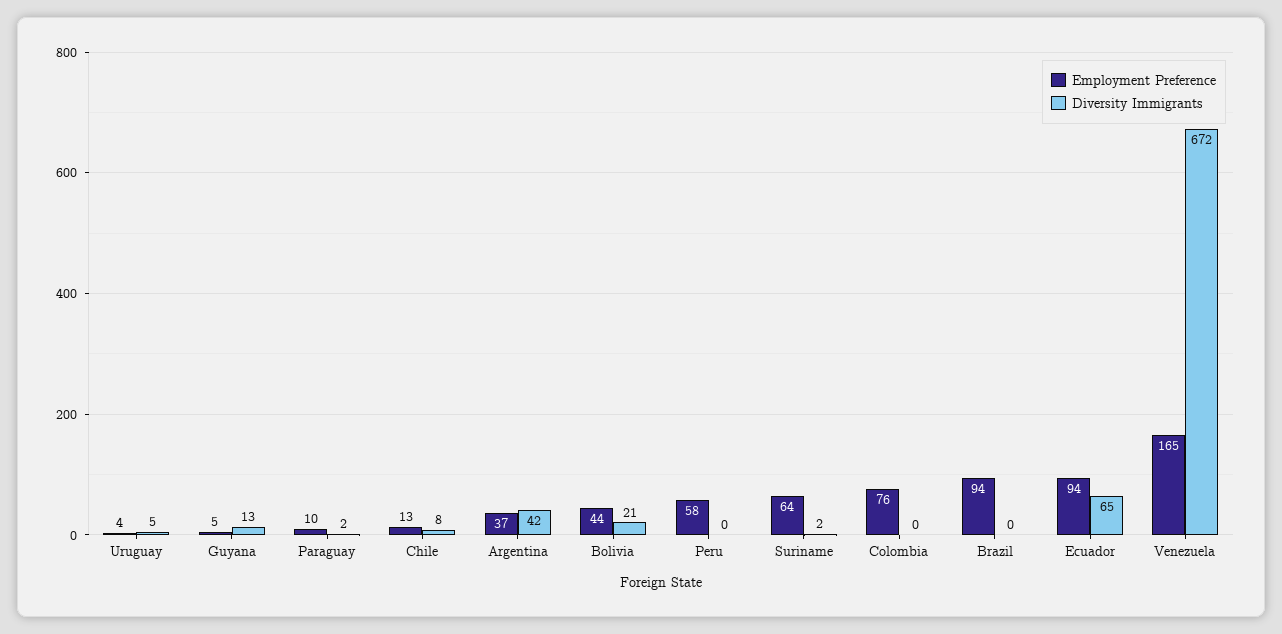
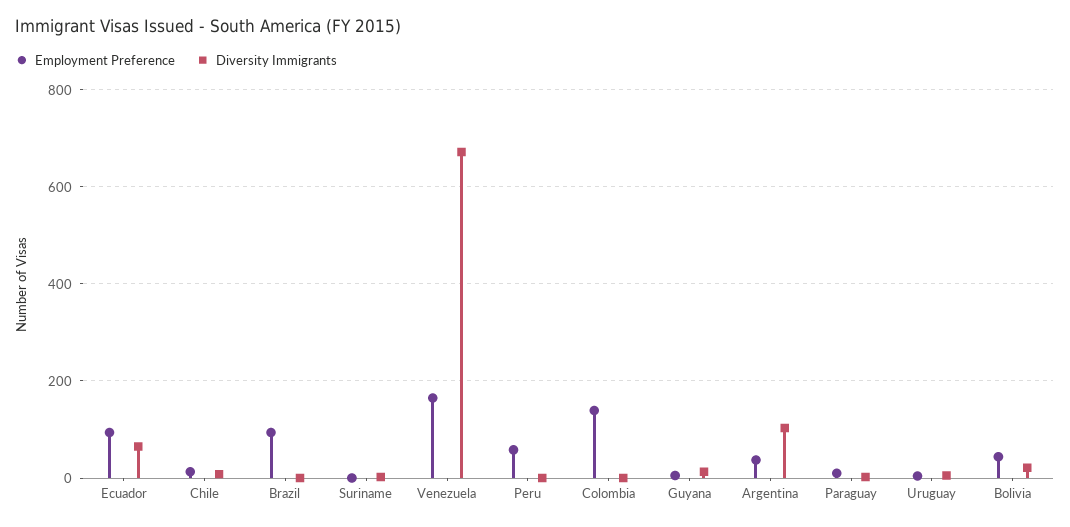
Diversity Immigrants, Argentina: 42 -> 100
Employment Preference, Suriname: 64 -> 0
Employment Preference, Colombia: 76 -> 140

